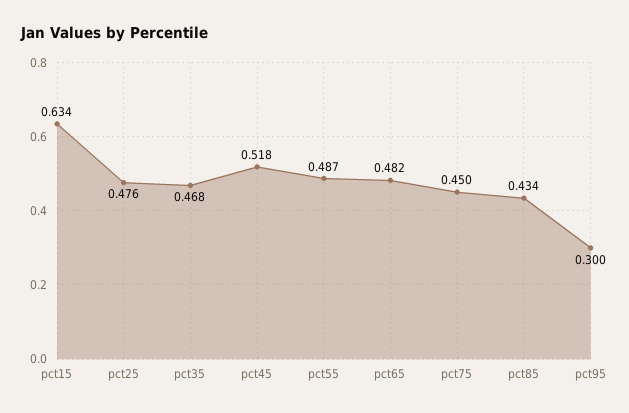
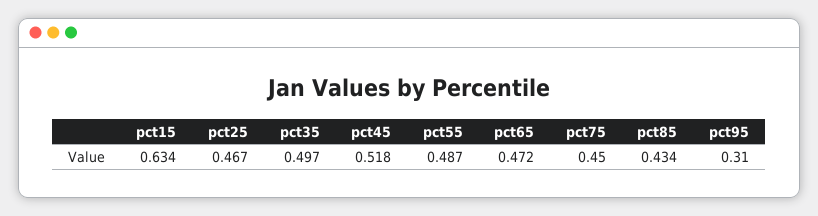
pct25: 0.476 -> 0.467
pct35: 0.468 -> 0.497
pct65: 0.482 -> 0.472
pct95: 0.3 -> 0.31

